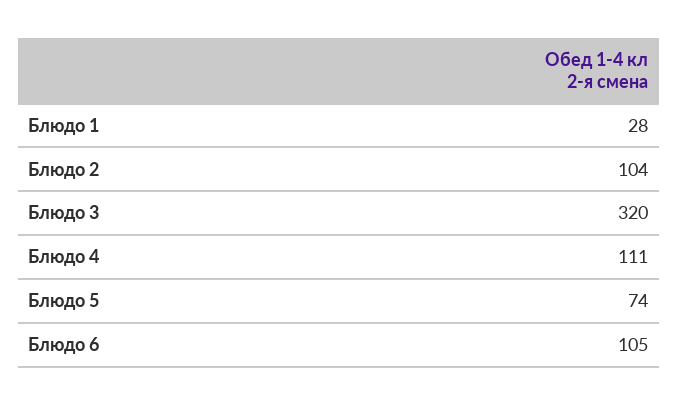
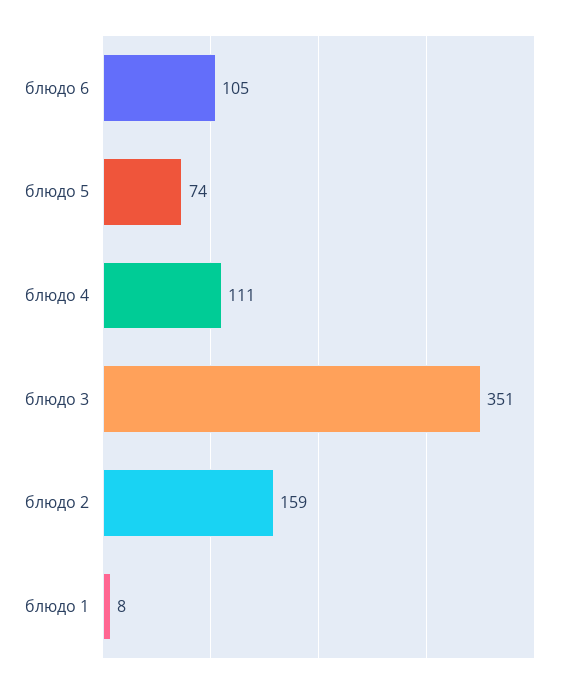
Блюдо 1: 28 -> 8
Блюдо 2: 104 -> 159
Блюдо 3: 320 -> 351

